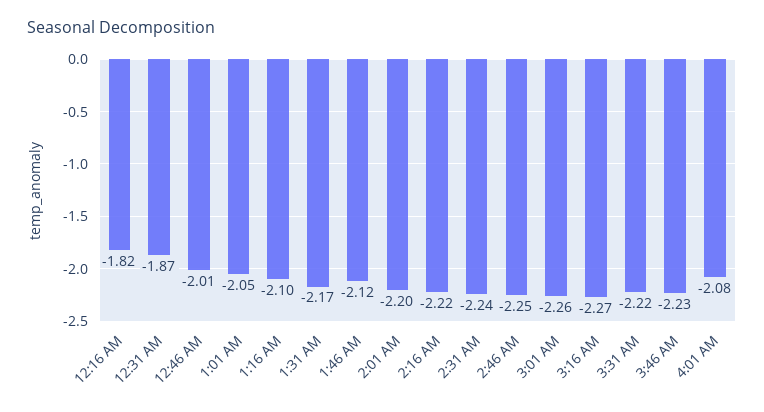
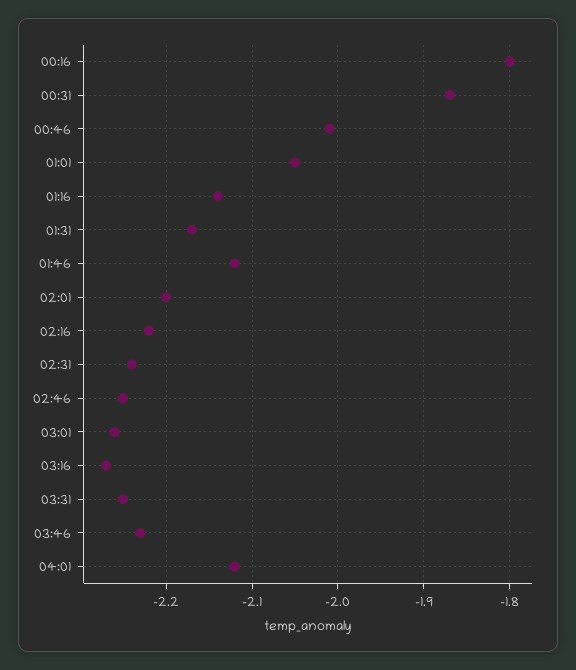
12:16 AM: -1.82 -> -1.8
1:16 AM: -2.1 -> -2.14
3:31 AM: -2.22 -> -2.25
4:01 AM: -2.08 -> -2.12

